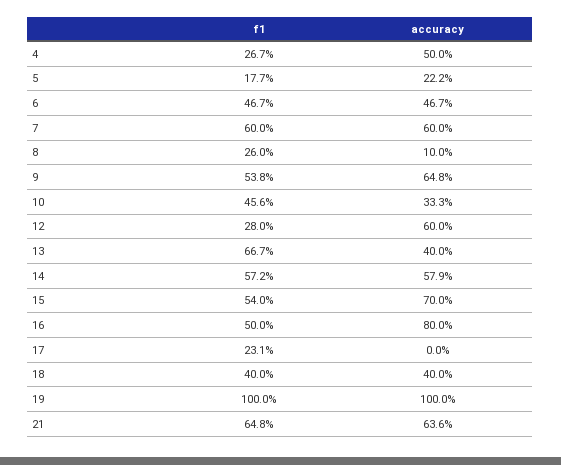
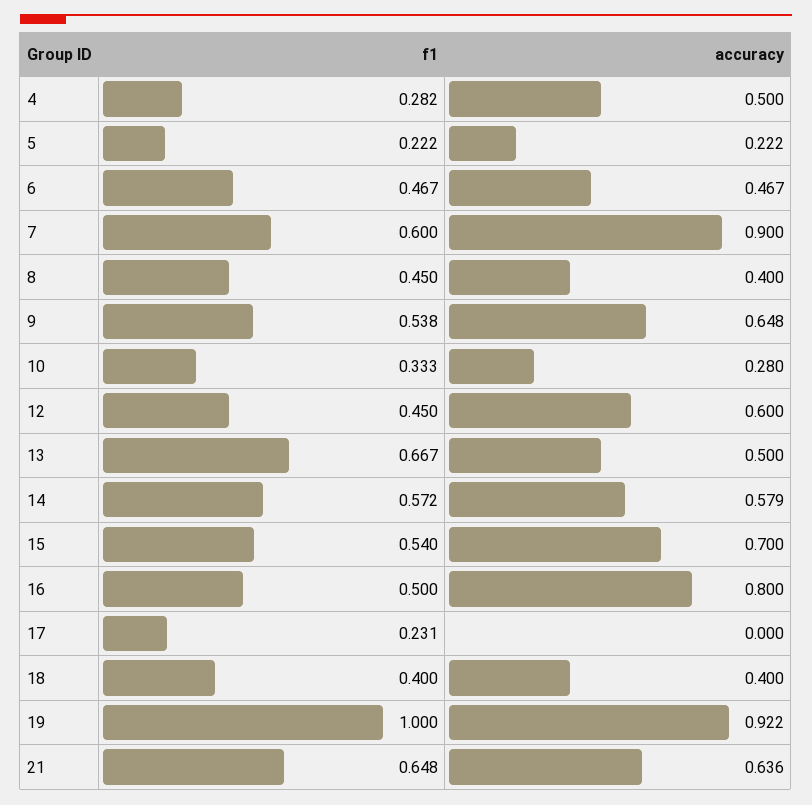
f1, 4: 0.267 -> 0.282
f1, 5: 0.177 -> 0.222
accuracy, 7: 0.6 -> 0.9
f1, 8: 0.26 -> 0.45
accuracy, 8: 0.1 -> 0.4
f1, 10: 0.456 -> 0.333
accuracy, 10: 0.333 -> 0.28
f1, 12: 0.28 -> 0.45
accuracy, 13: 0.4 -> 0.5
accuracy, 19: 1 -> 0.922

